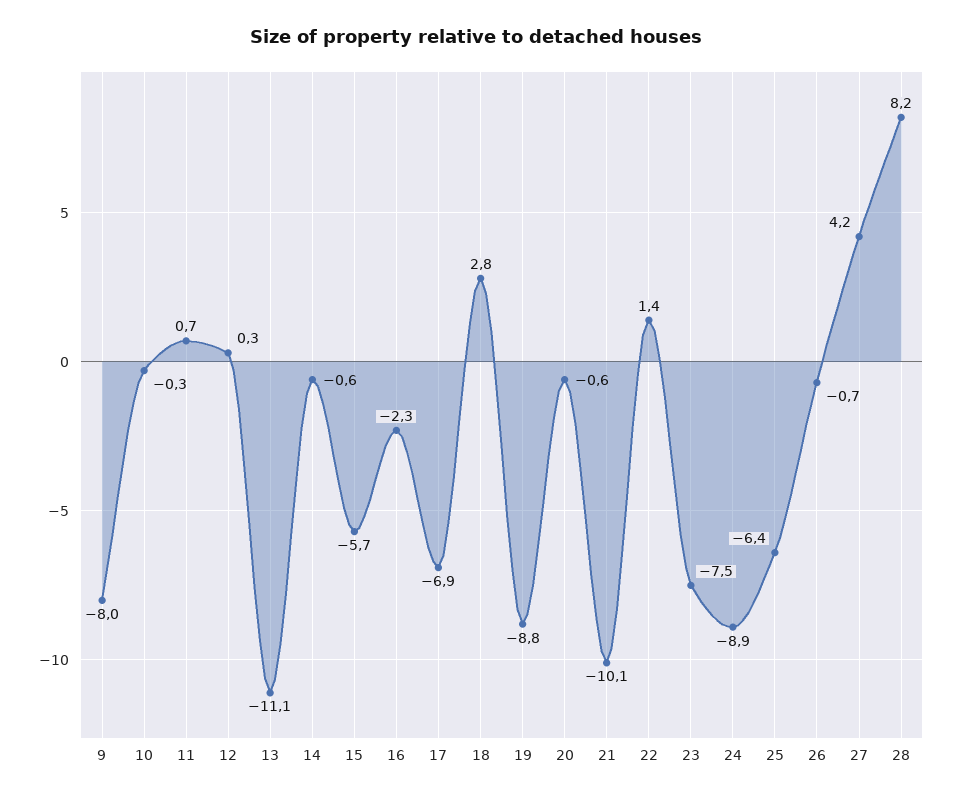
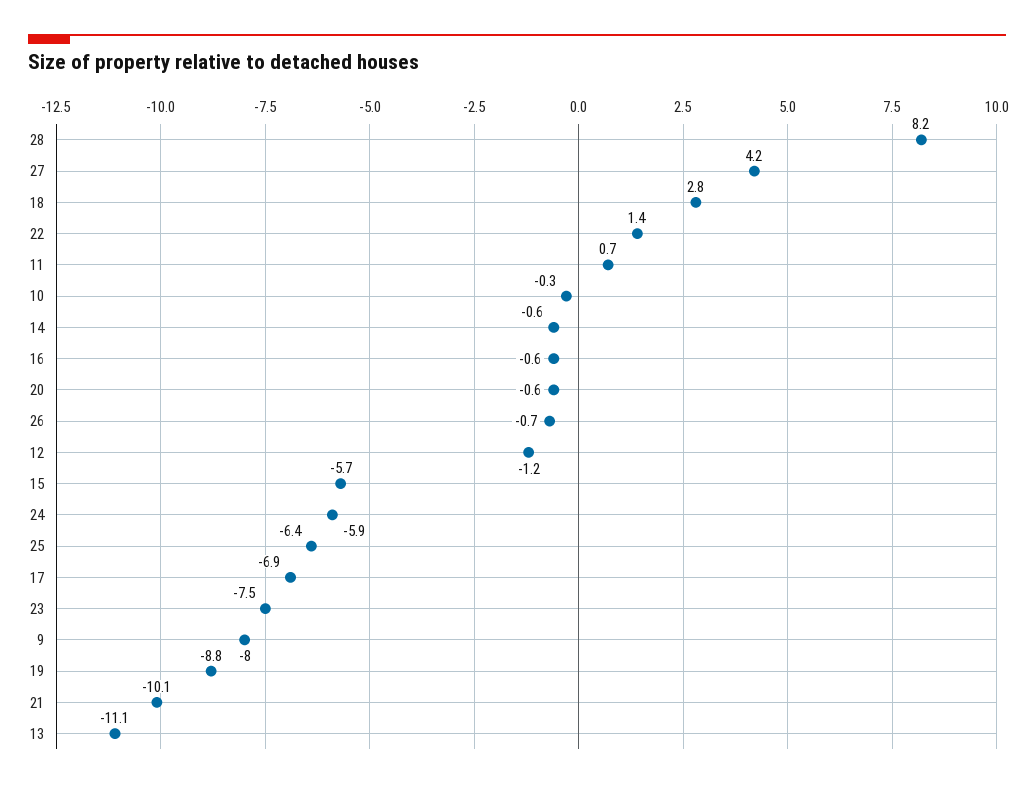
12: 0.3 -> -1.2
16: -2.3 -> -0.6
24: -8.9 -> -5.9

